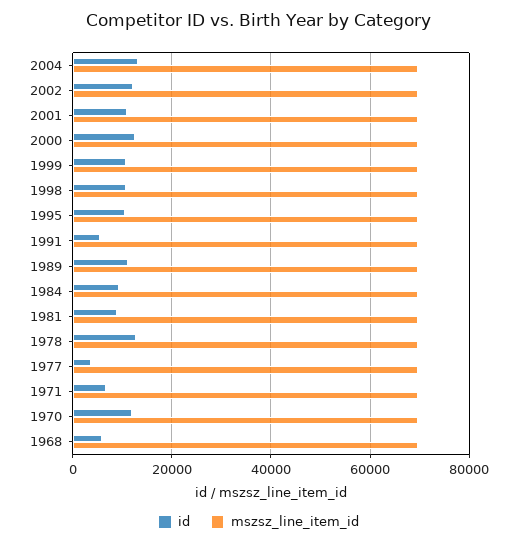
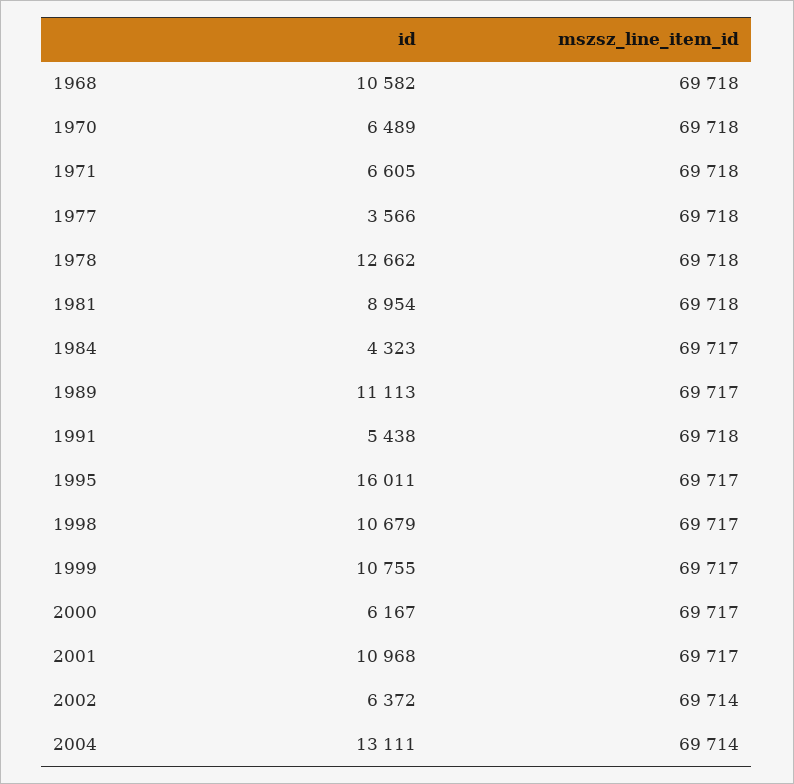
id, 2002: 12000 -> 6372
id, 2000: 12000 -> 6167
id, 1995: 10000 -> 16011
id, 1984: 10000 -> 4323
id, 1970: 12000 -> 6489
id, 1968: 6000 -> 10582

